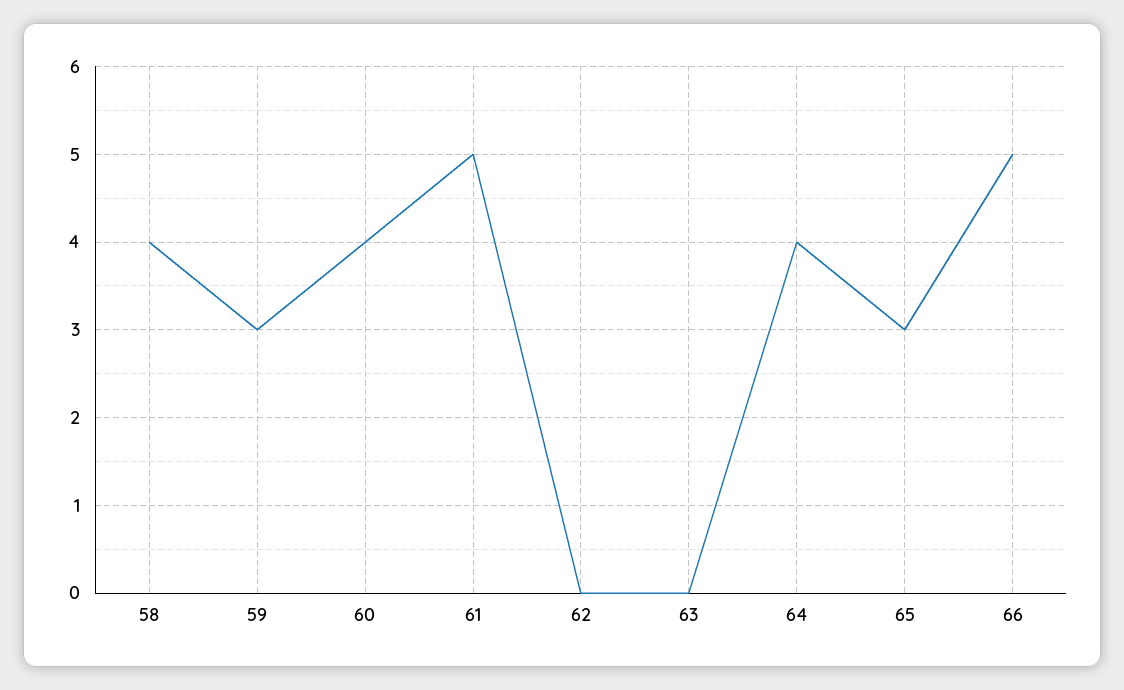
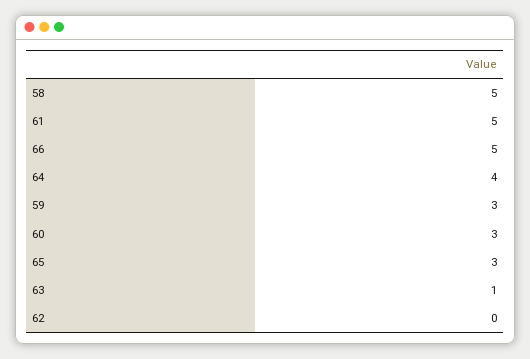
58: 4 -> 5
60: 4 -> 3
63: 0 -> 1

